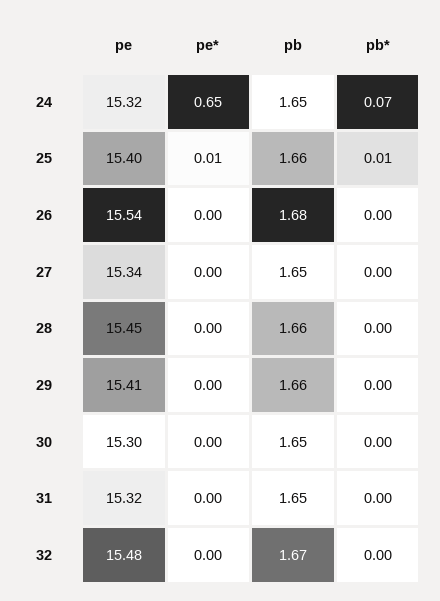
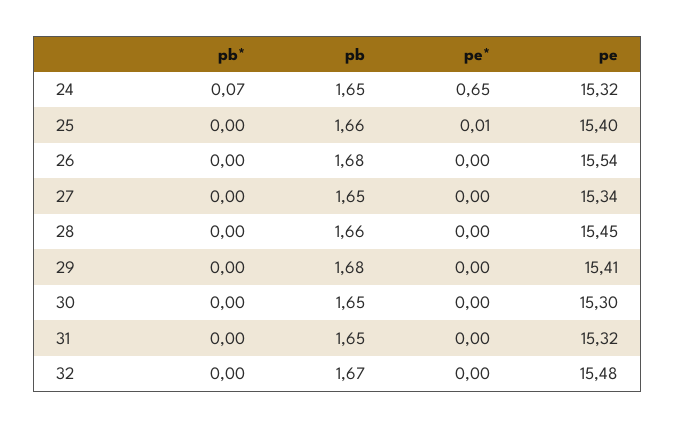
pb*, 25: 0.01 -> 0
pb, 29: 1.66 -> 1.68

